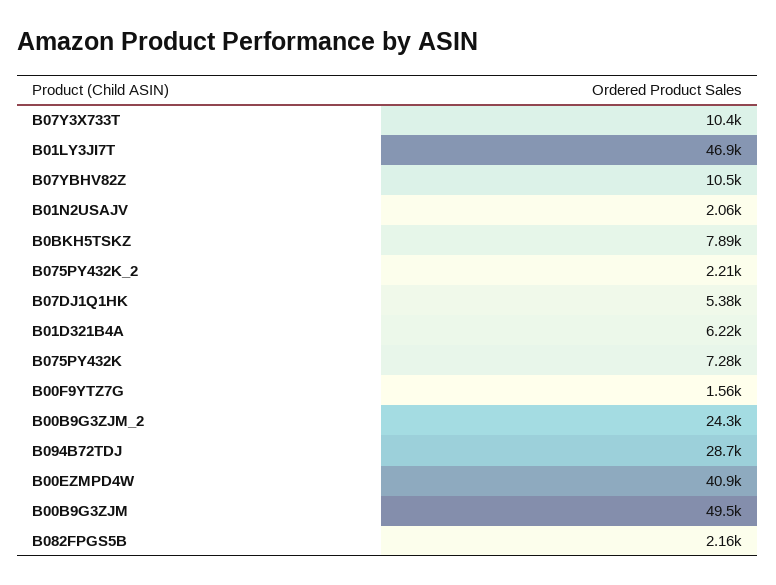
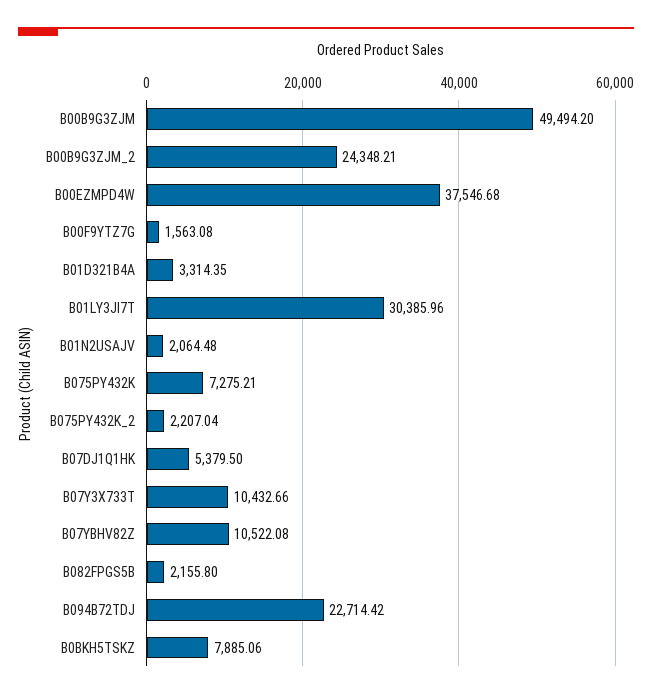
B01LY3JI7T: 46900 -> 30385.96
B01D321B4A: 6220 -> 3314.35
B094B72TDJ: 28700 -> 22714.42
B00EZMPD4W: 40900 -> 37546.68

